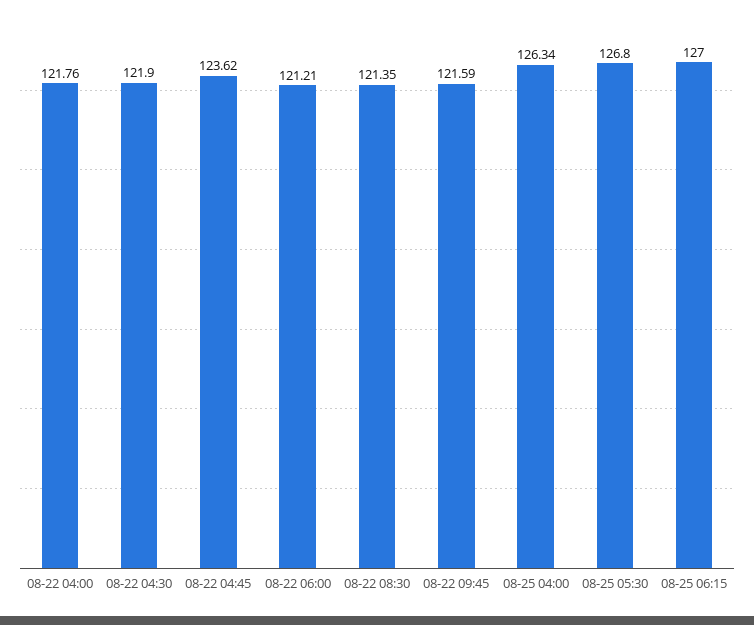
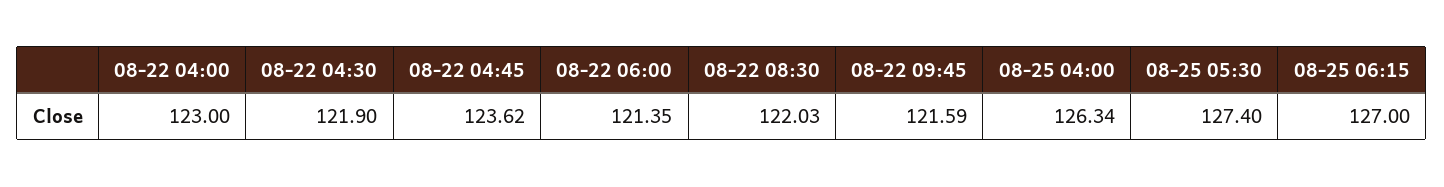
08-22 04:00: 121.76 -> 123
08-22 06:00: 121.21 -> 121.35
08-22 08:30: 121.35 -> 122.03
08-25 05:30: 126.8 -> 127.4

